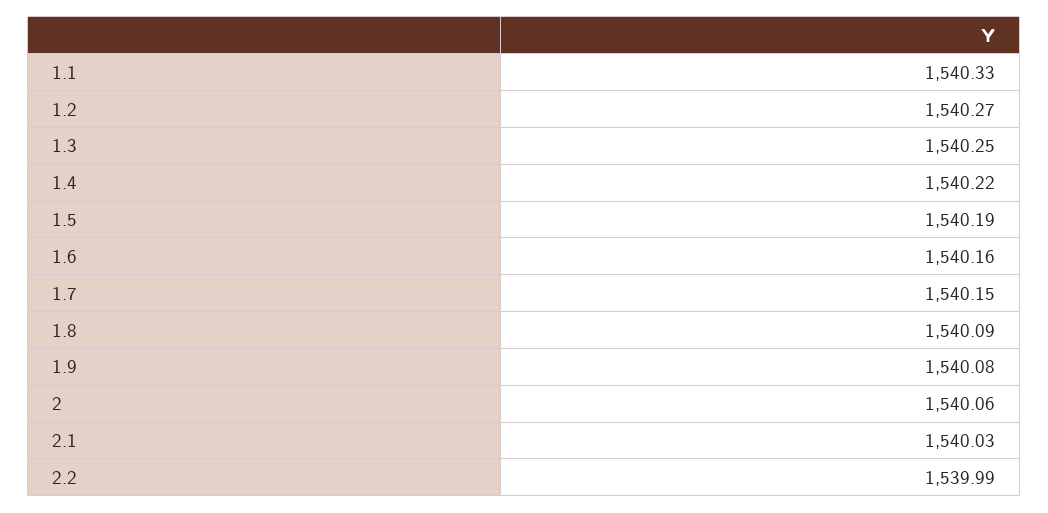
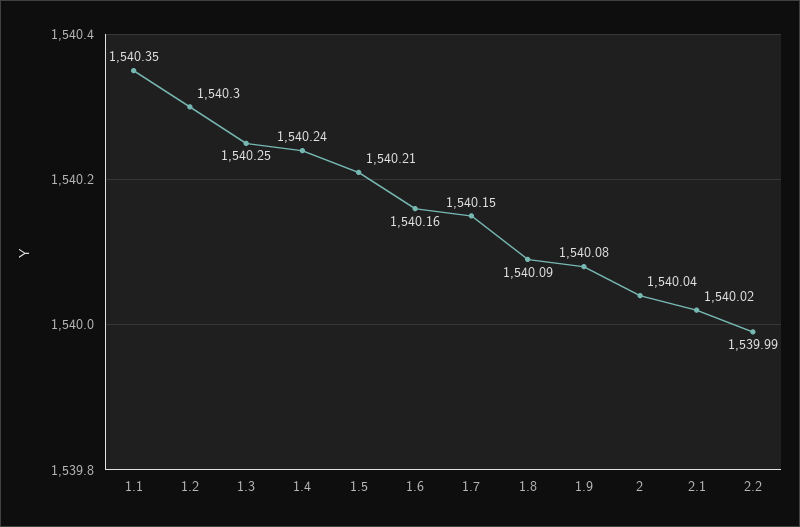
1.1: 1540.33 -> 1540.35
1.2: 1540.27 -> 1540.3
1.4: 1540.22 -> 1540.24
1.5: 1540.19 -> 1540.21
2: 1540.06 -> 1540.04
2.1: 1540.03 -> 1540.02

